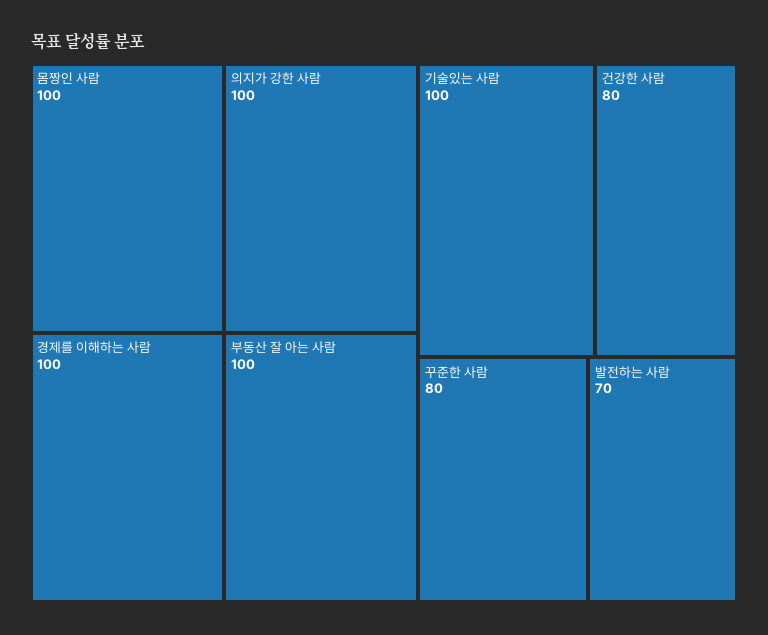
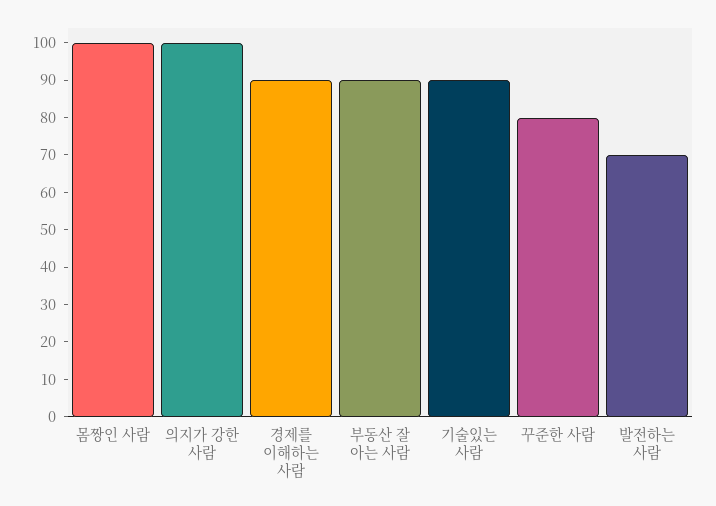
경제를 이해하는 사람: 100 -> 90
부동산 잘 아는 사람: 100 -> 90
기술있는 사람: 100 -> 90
건강한 사람: 80 -> none

